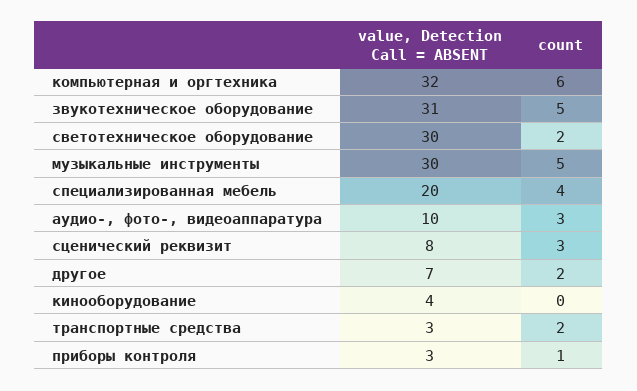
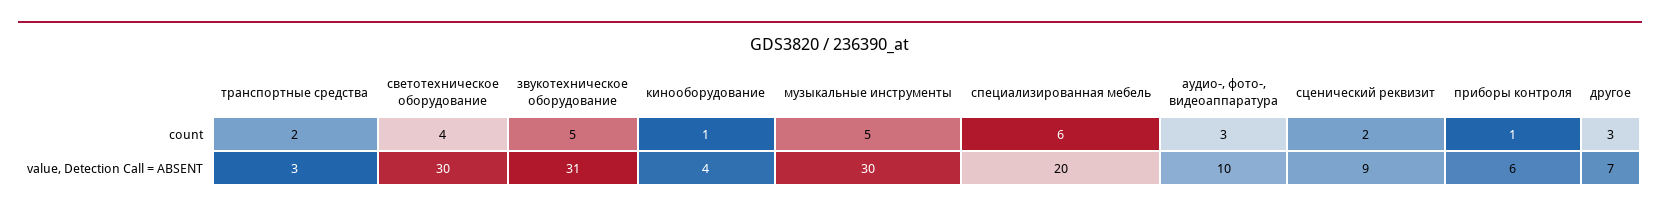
value, Detection Call = ABSENT, компьютерная и оргтехника: 32 -> none
count, компьютерная и оргтехника: 6 -> none
count, светотехническое оборудование: 2 -> 4
count, специализированная мебель: 4 -> 6
value, Detection Call = ABSENT, сценический реквизит: 8 -> 9
count, сценический реквизит: 3 -> 2
count, другое: 2 -> 3
count, кинооборудование: 0 -> 1
value, Detection Call = ABSENT, приборы контроля: 3 -> 6

